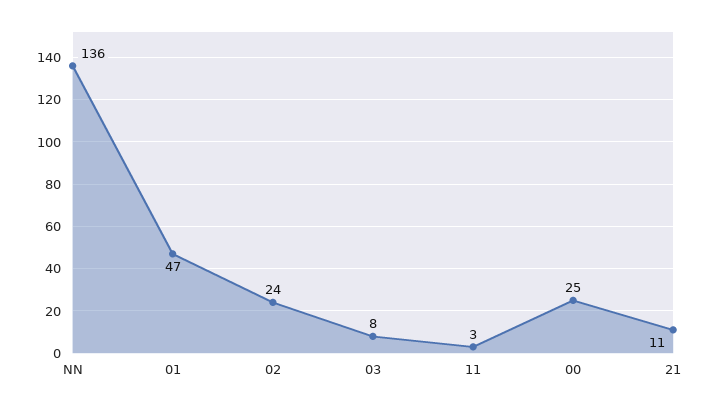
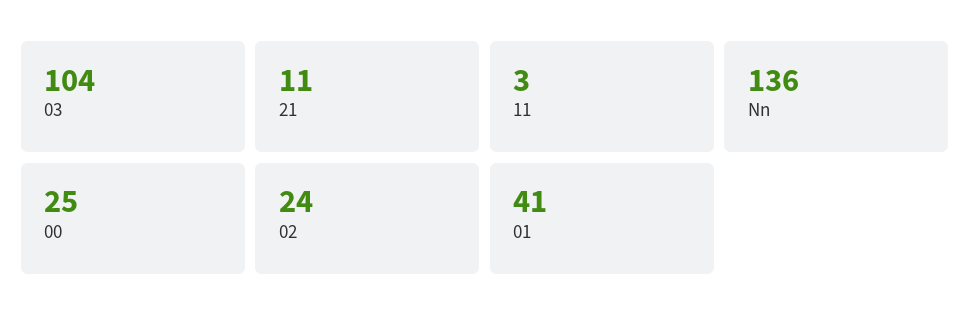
01: 47 -> 41
03: 8 -> 104

